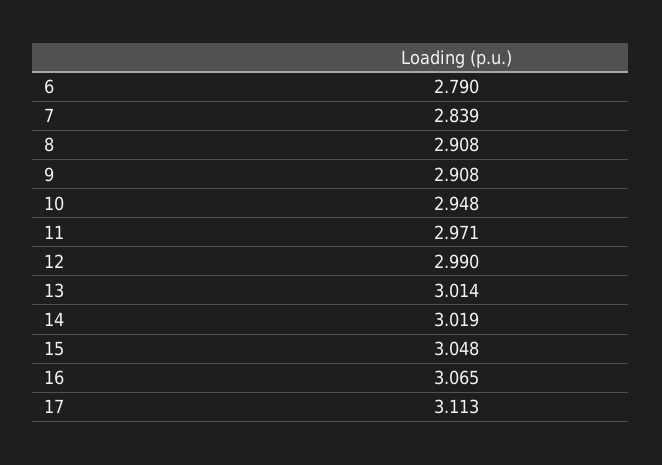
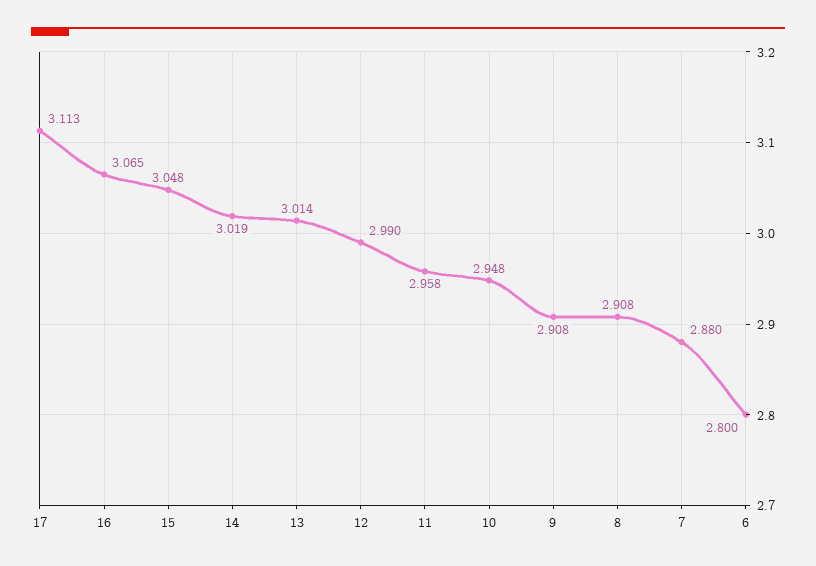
6: 2.79 -> 2.8
7: 2.839 -> 2.88
11: 2.971 -> 2.958

